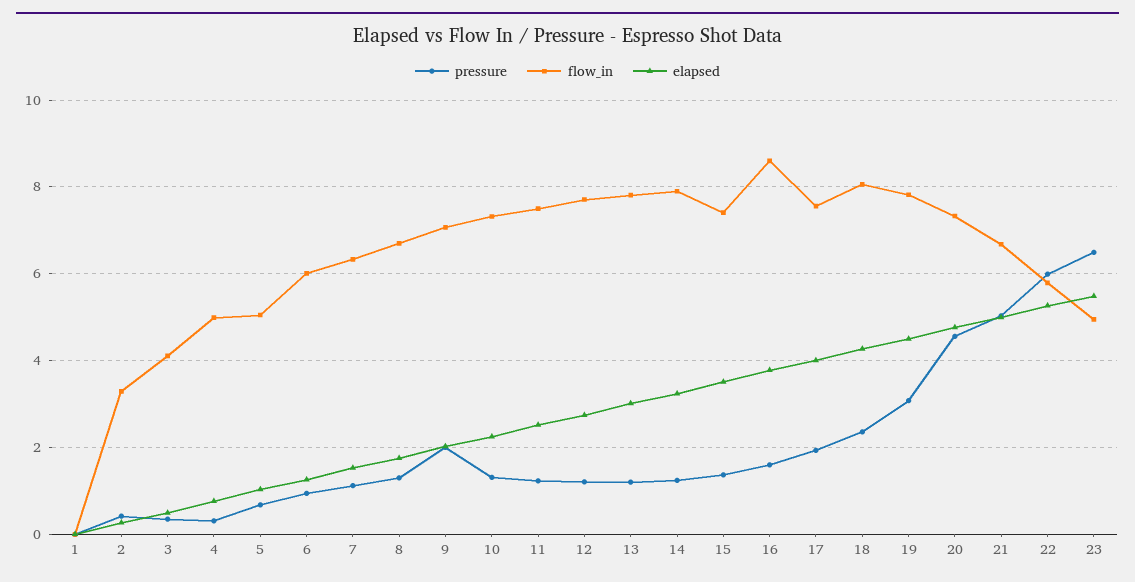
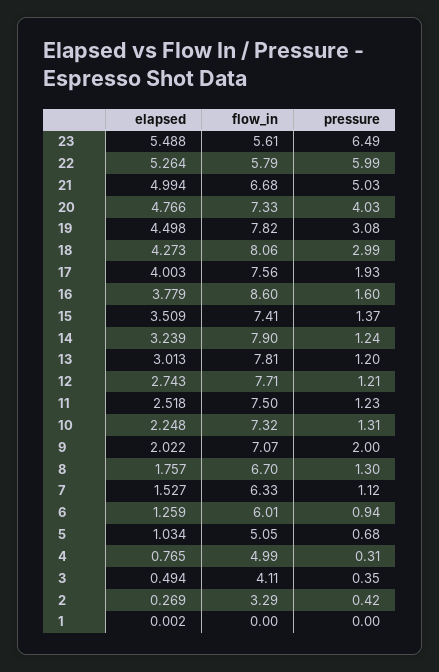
pressure, 18: 2.4 -> 2.99
pressure, 20: 4.6 -> 4.03
flow_in, 23: 5 -> 5.61

